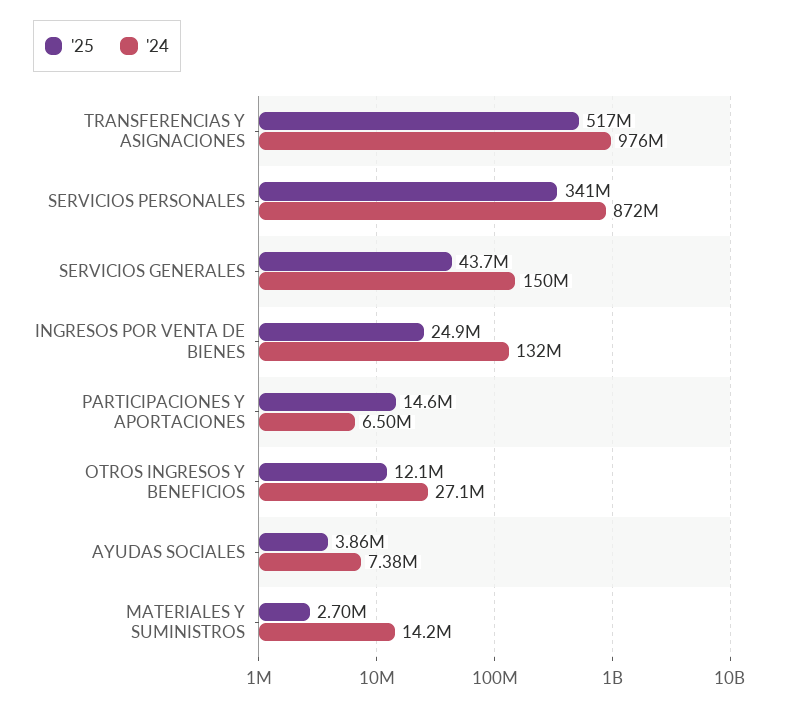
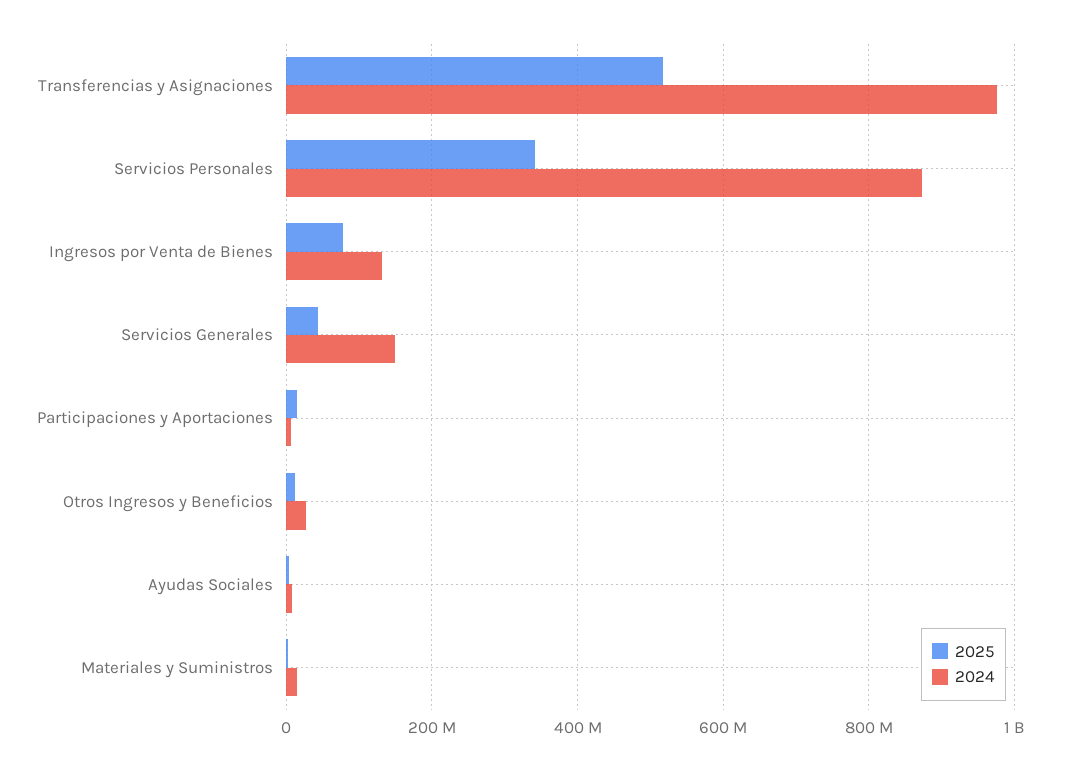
'25, INGRESOS POR VENTA DE BIENES: 24900000 -> 80000000

